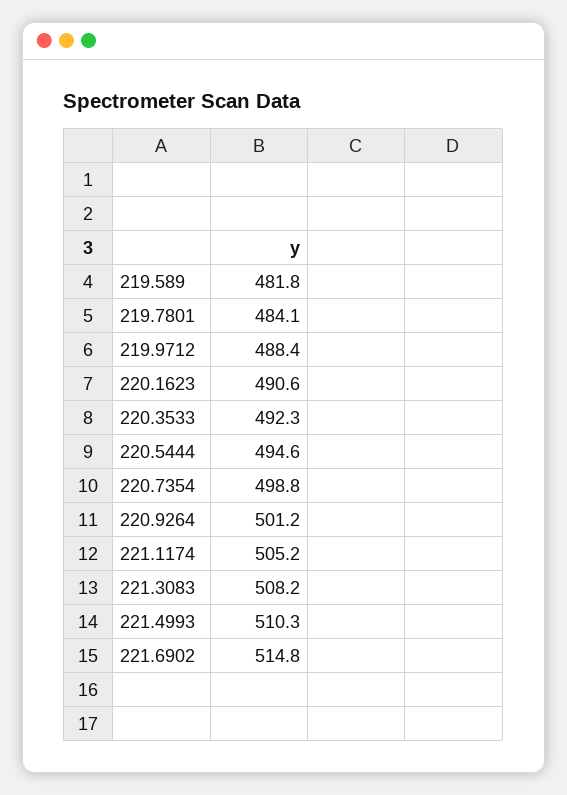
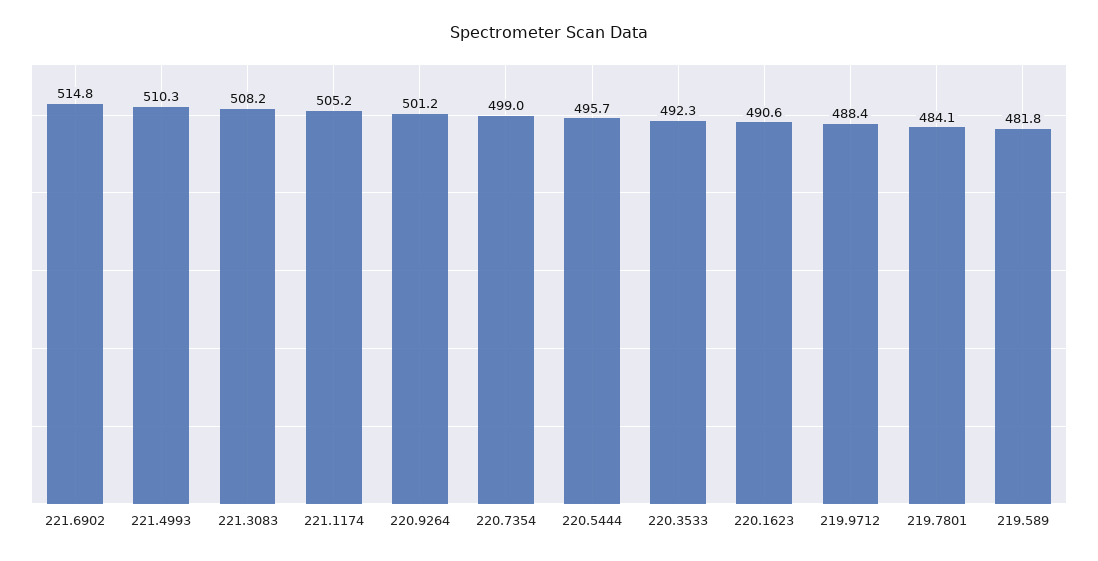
220.5444: 494.6 -> 495.7
220.7354: 498.8 -> 499

